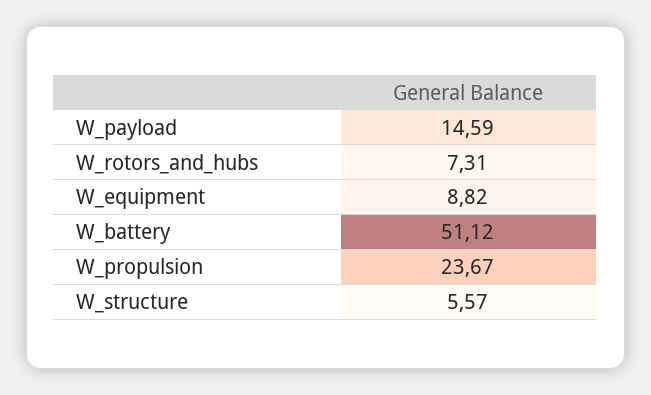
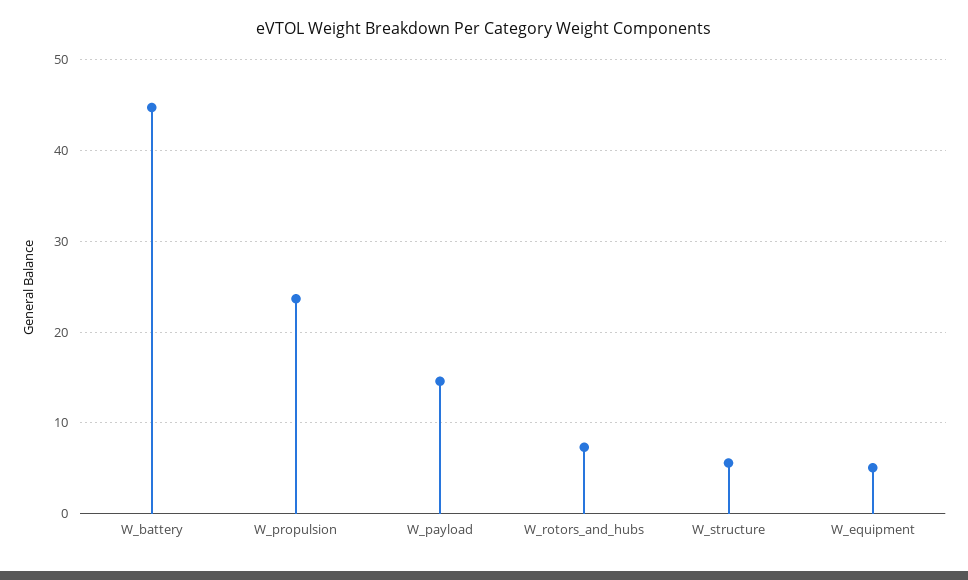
W_equipment: 8.82 -> 5
W_battery: 51.12 -> 45

